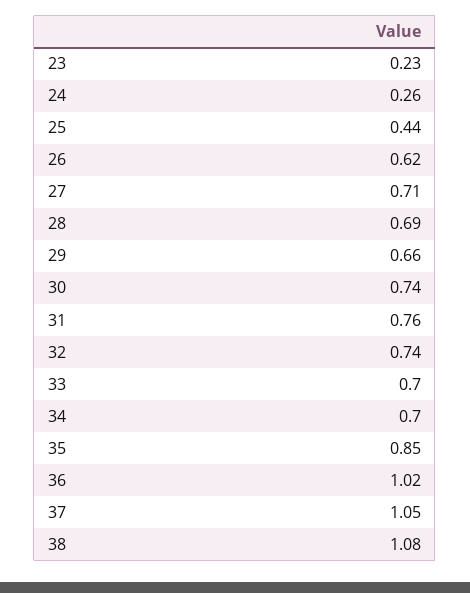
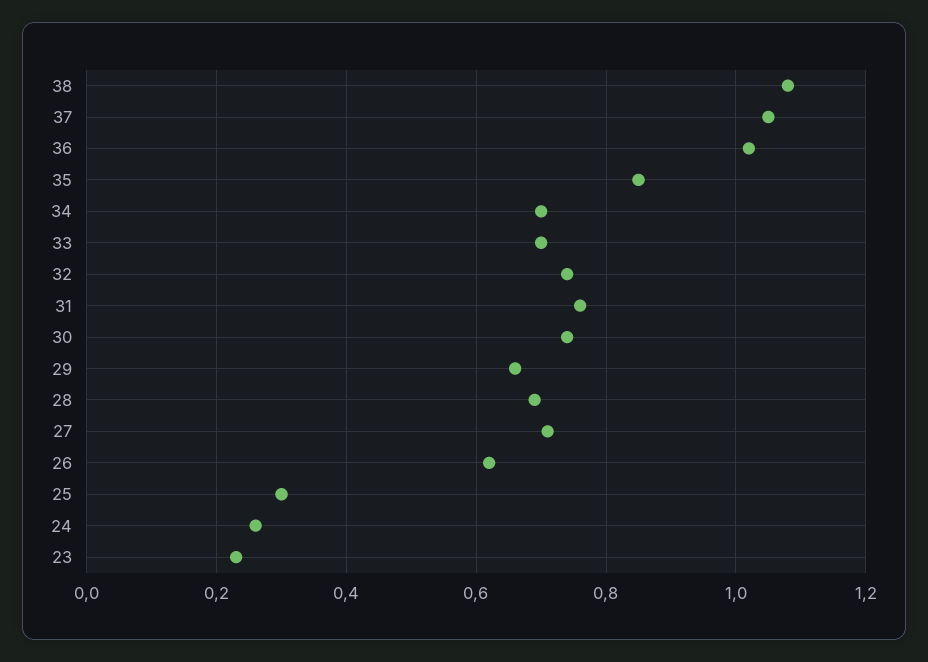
25: 0.44 -> 0.3

